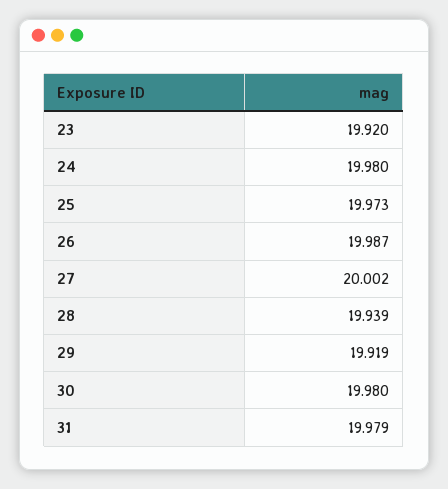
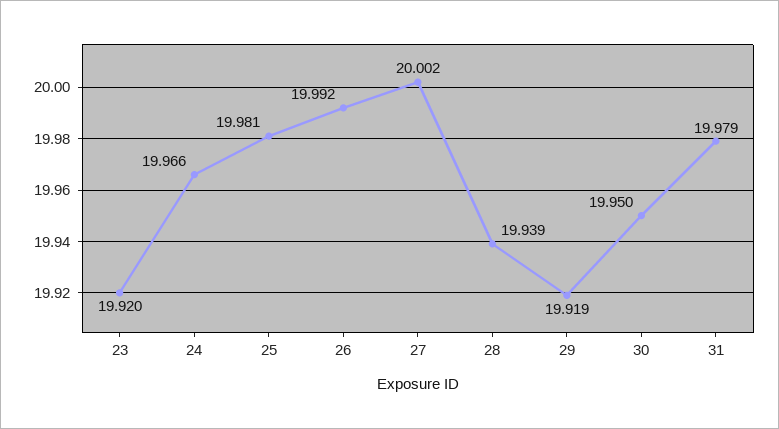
24: 19.98 -> 19.966
25: 19.973 -> 19.981
26: 19.987 -> 19.992
30: 19.98 -> 19.95

